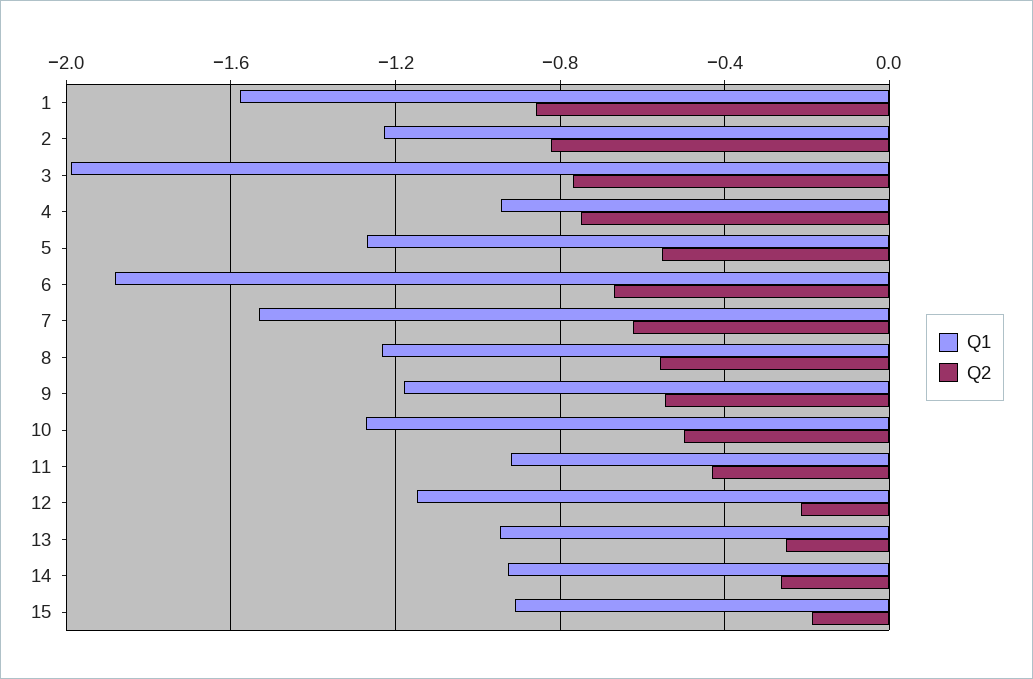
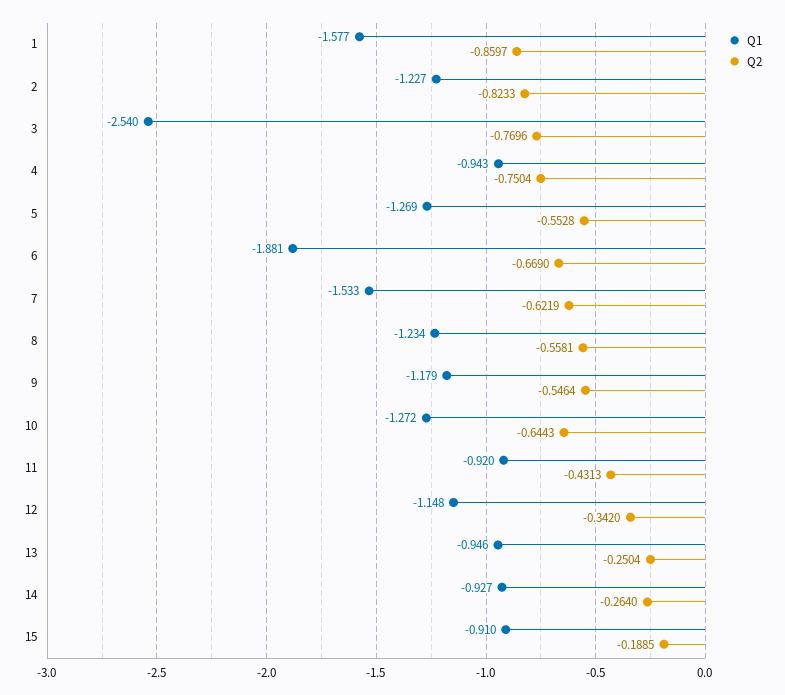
Q1, 3: -2 -> -2.54
Q2, 10: -0.5 -> -0.6443
Q2, 12: -0.2 -> -0.342

